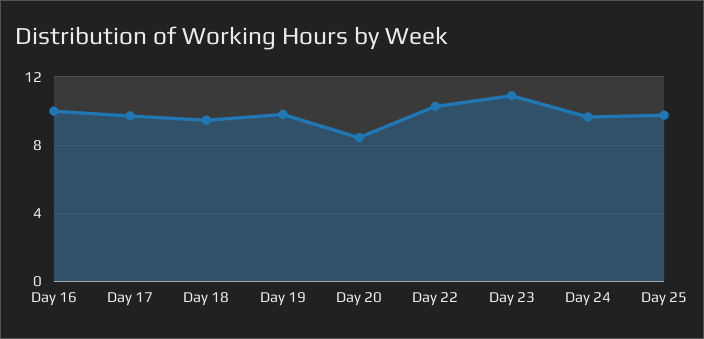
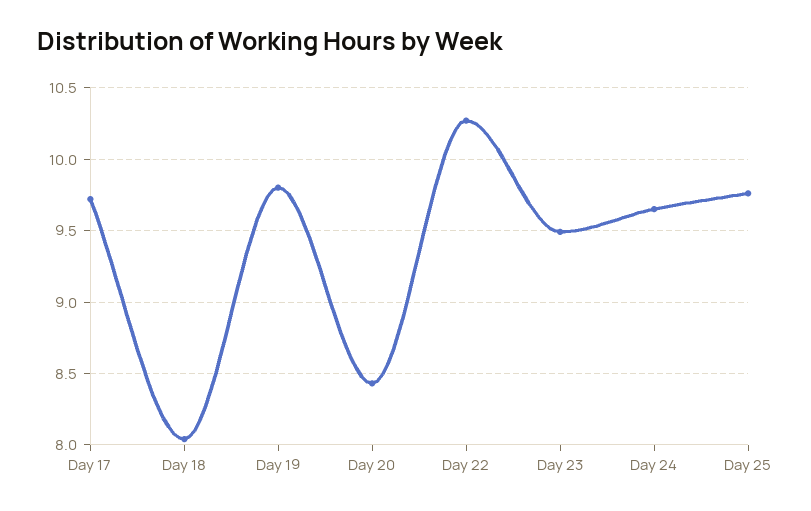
Day 16: 10 -> none
Day 18: 9.5 -> 8.05
Day 23: 11 -> 9.5

